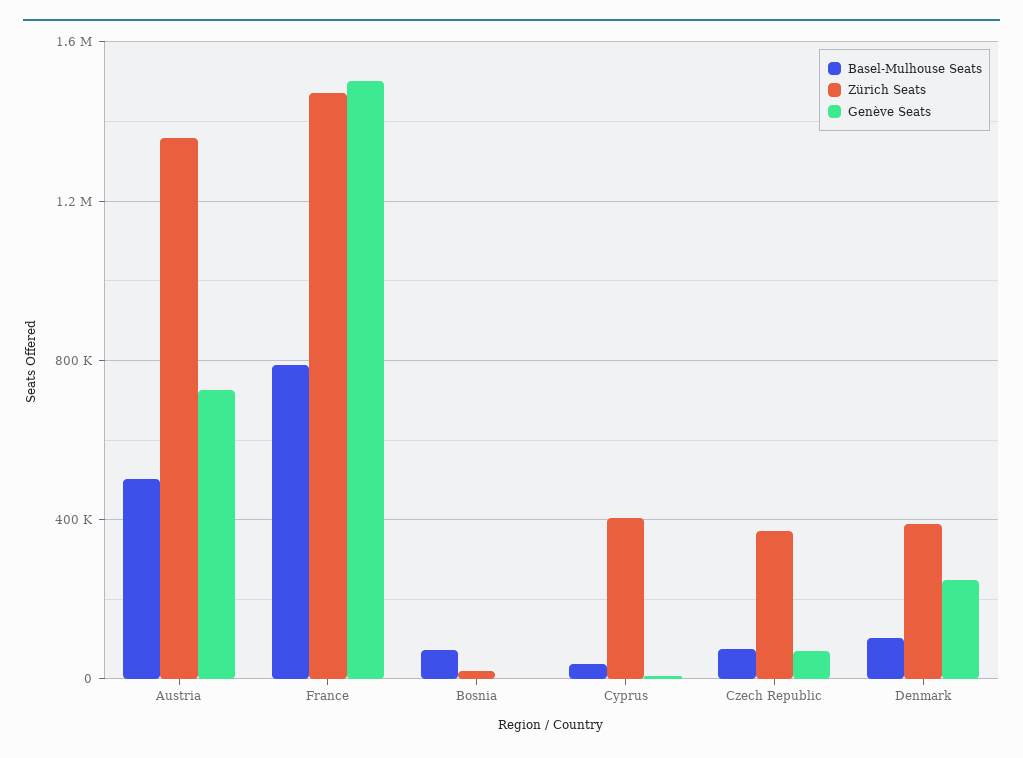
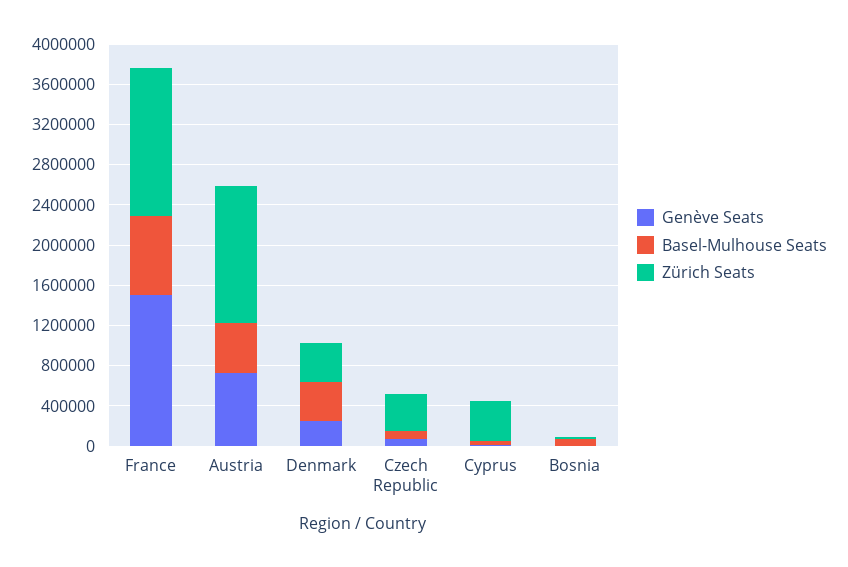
Basel-Mulhouse Seats, Denmark: 100000 -> 400000

